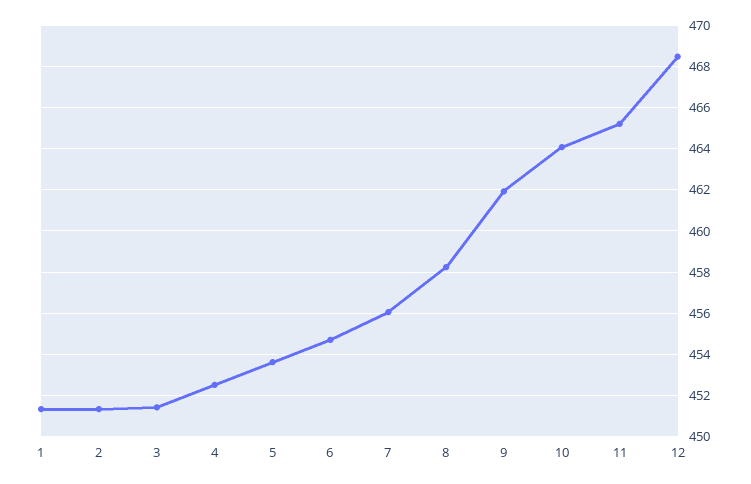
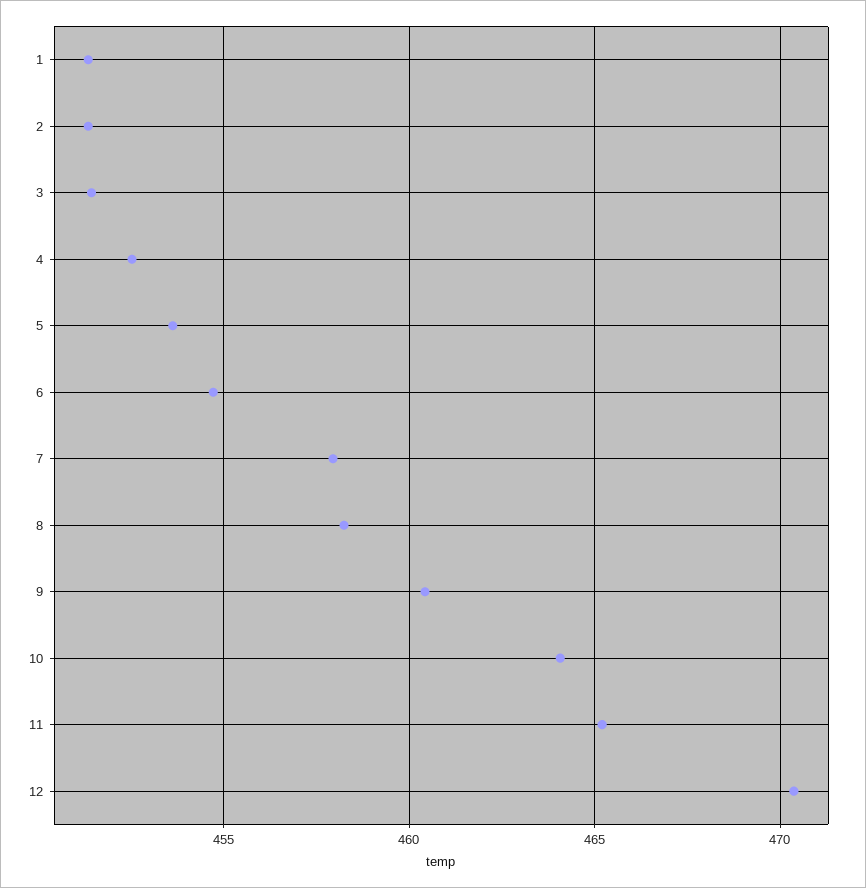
7: 456 -> 458
9: 462 -> 460.5
12: 468.5 -> 470.5

